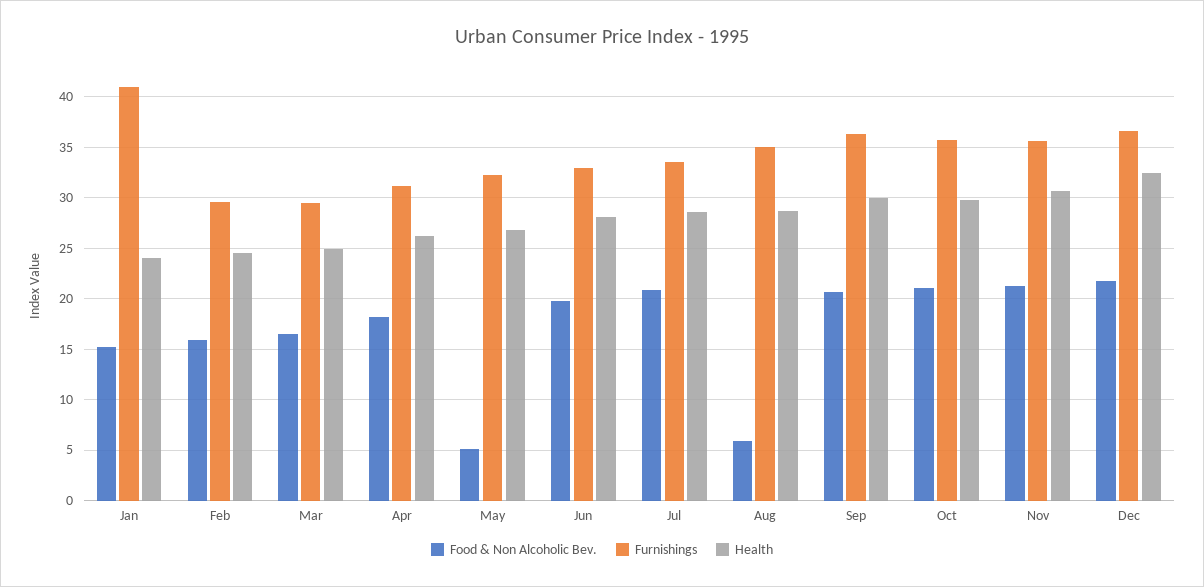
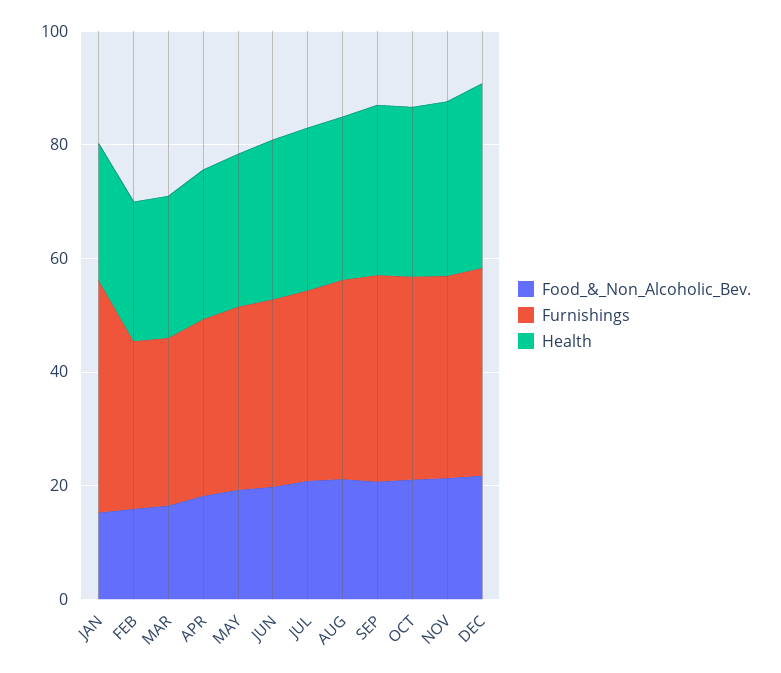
Food & Non Alcoholic Bev., May: 5 -> 20
Food & Non Alcoholic Bev., Aug: 6 -> 20

